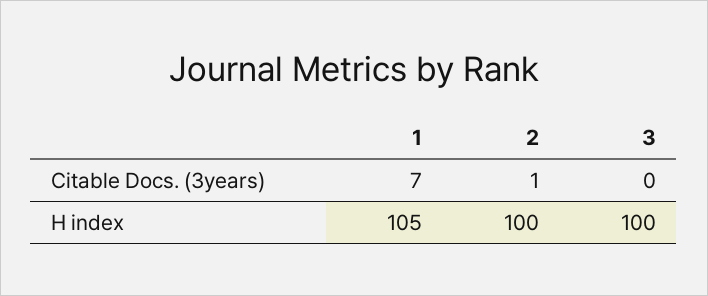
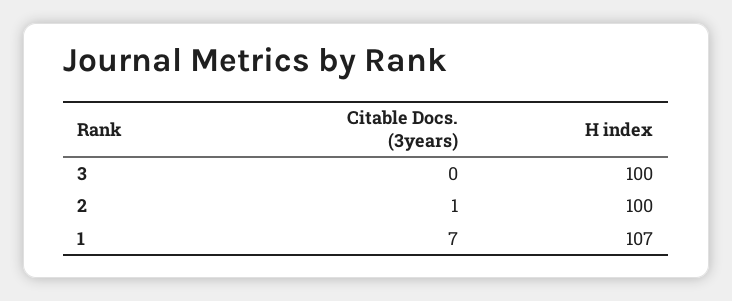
1, H index: 105 -> 107

